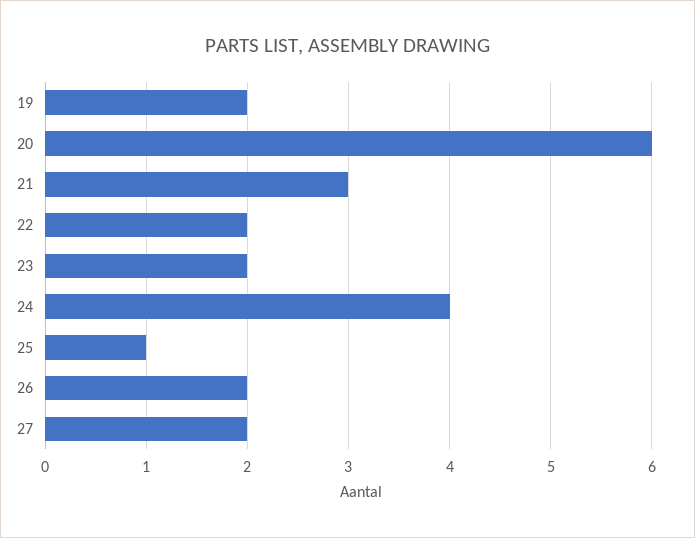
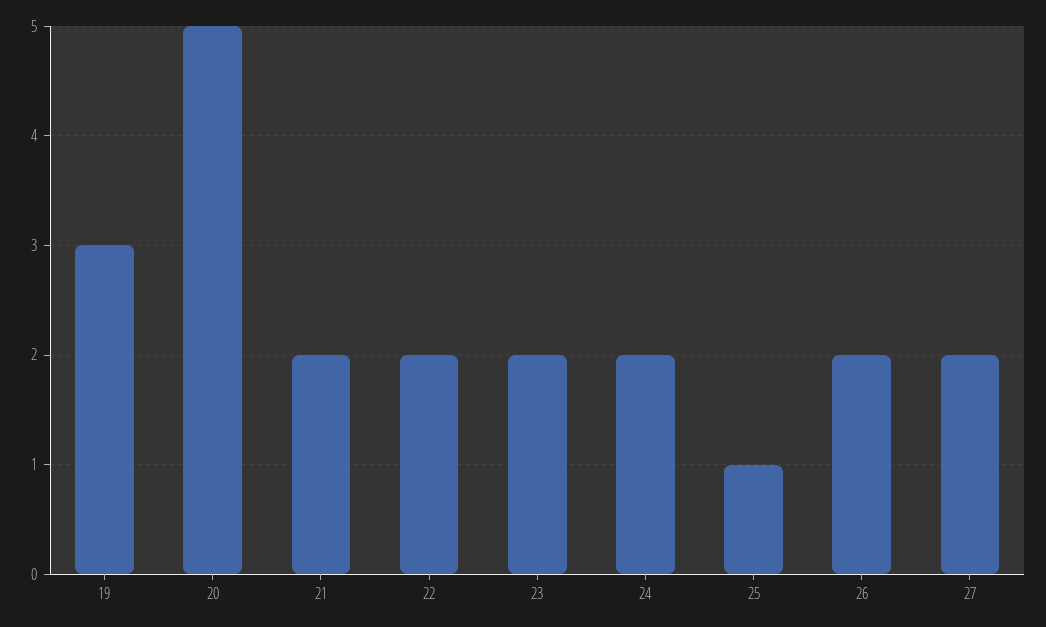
19: 2 -> 3
20: 6 -> 5
21: 3 -> 2
24: 4 -> 2

